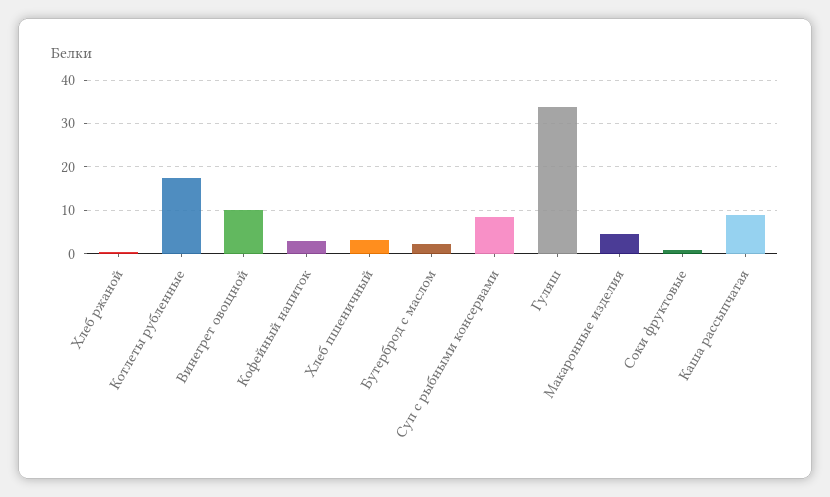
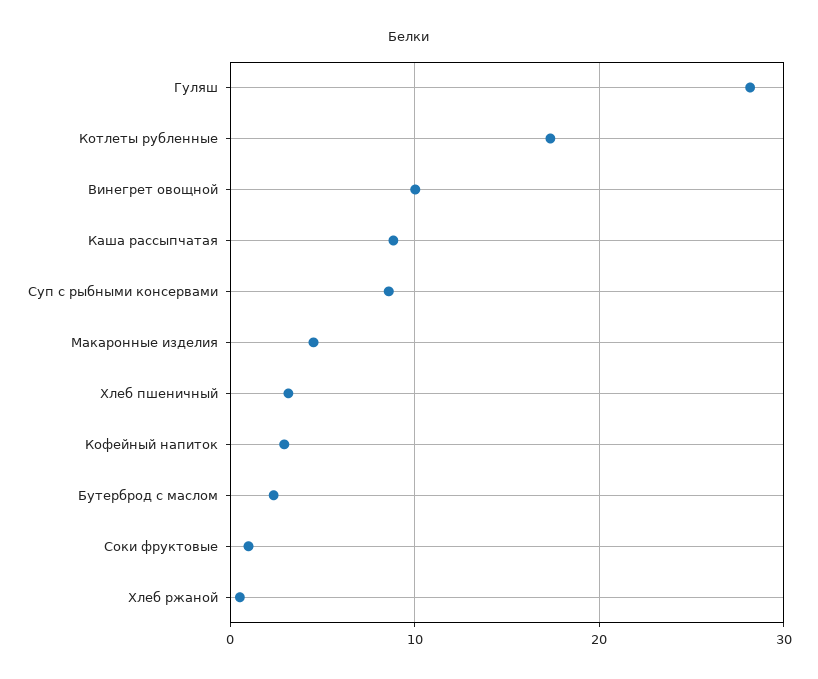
Гуляш: 34 -> 28

